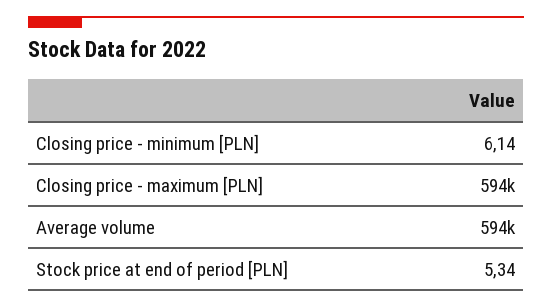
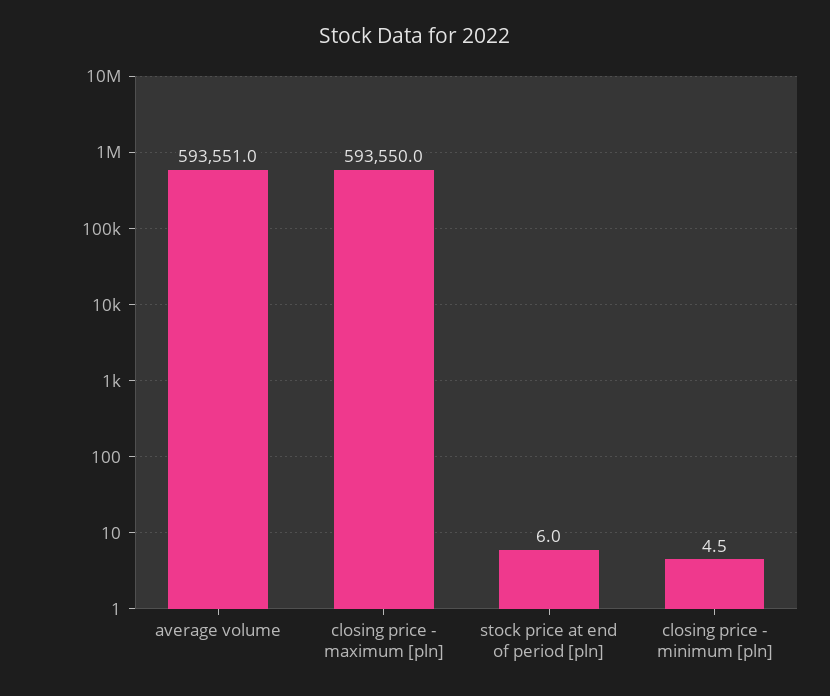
Closing price - minimum [PLN]: 6.14 -> 4.5
Stock price at end of period [PLN]: 5.34 -> 6

